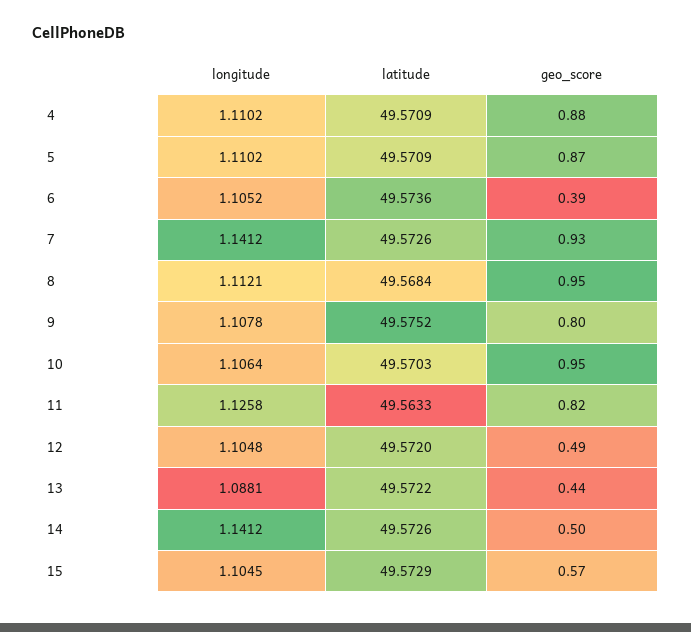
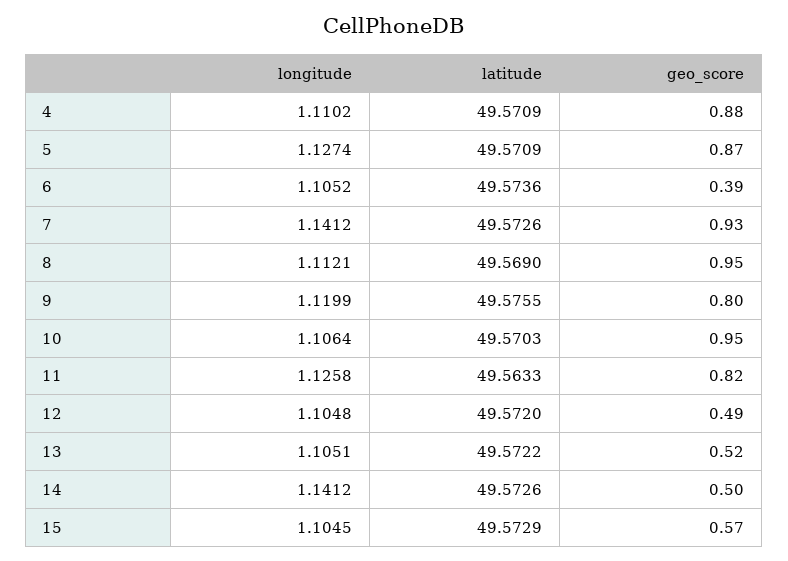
longitude, 5: 1.1102 -> 1.1274
latitude, 8: 49.5684 -> 49.569
longitude, 9: 1.1078 -> 1.1199
latitude, 9: 49.5752 -> 49.5755
longitude, 13: 1.0881 -> 1.1051
geo_score, 13: 0.44 -> 0.52

